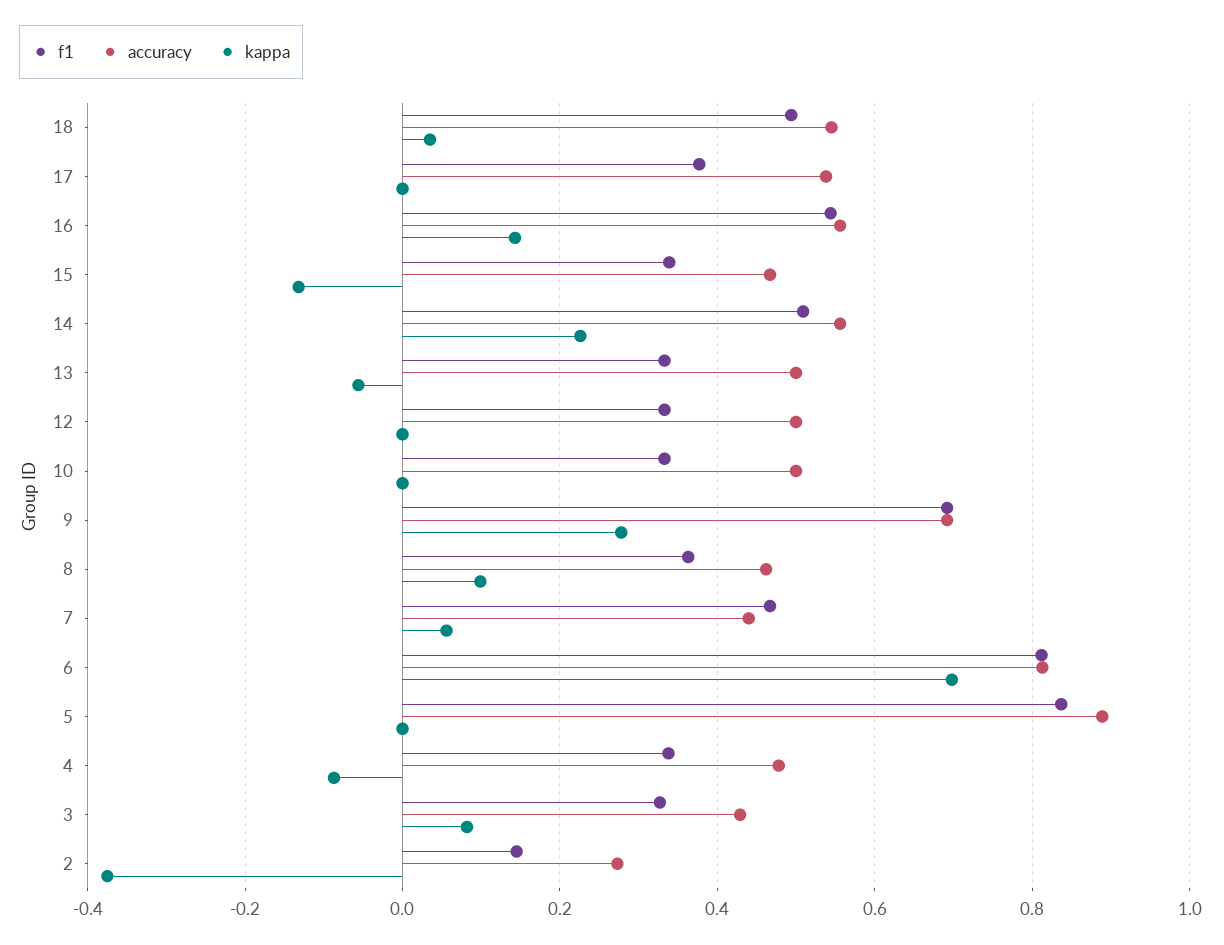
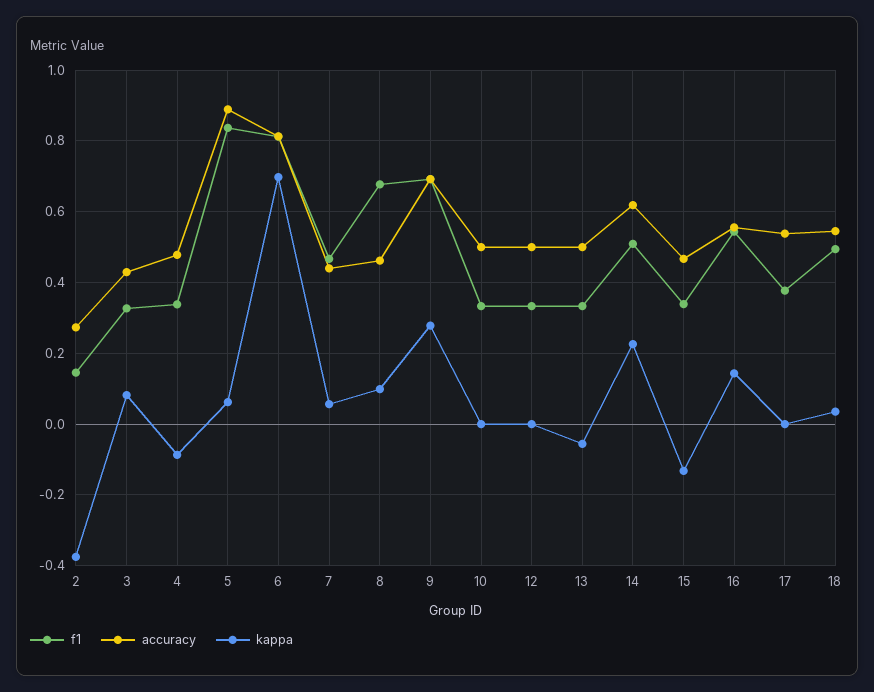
accuracy, 14: 0.56 -> 0.62
f1, 8: 0.36 -> 0.68
kappa, 5: 0 -> 0.06

